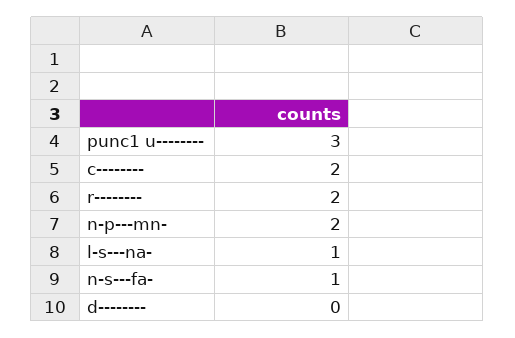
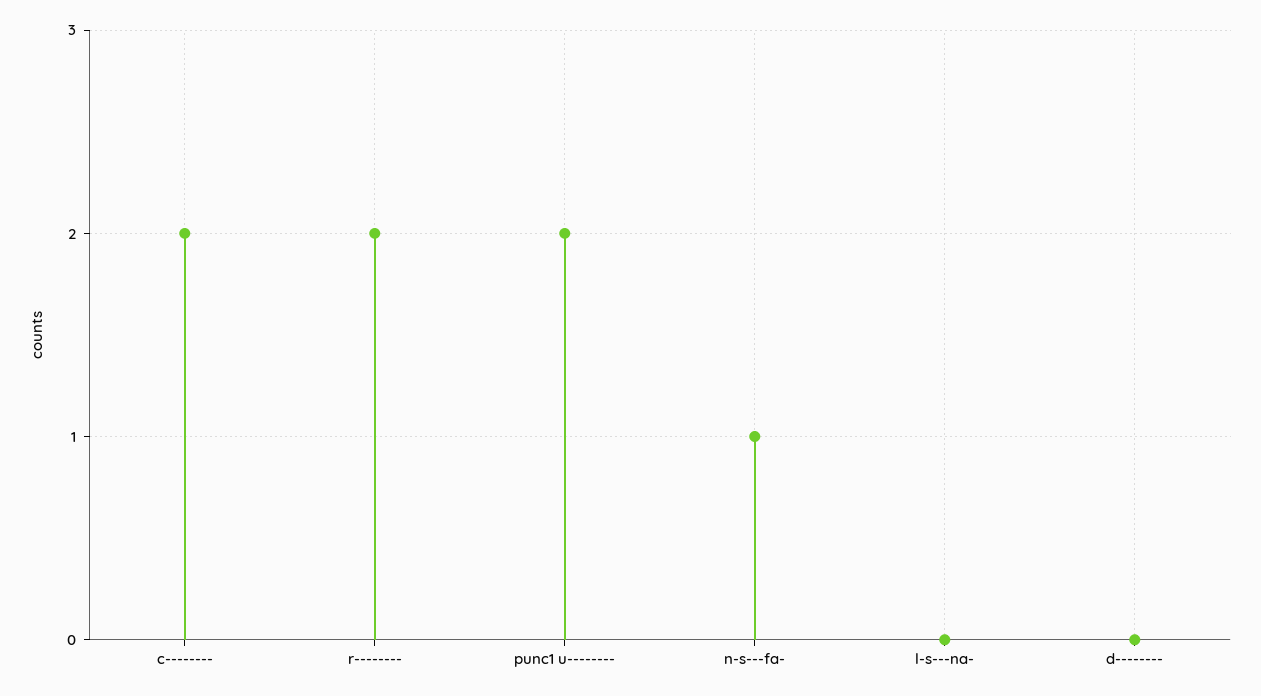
punc1 u--------: 3 -> 2
n-p---mn-: 2 -> none
l-s---na-: 1 -> 0

